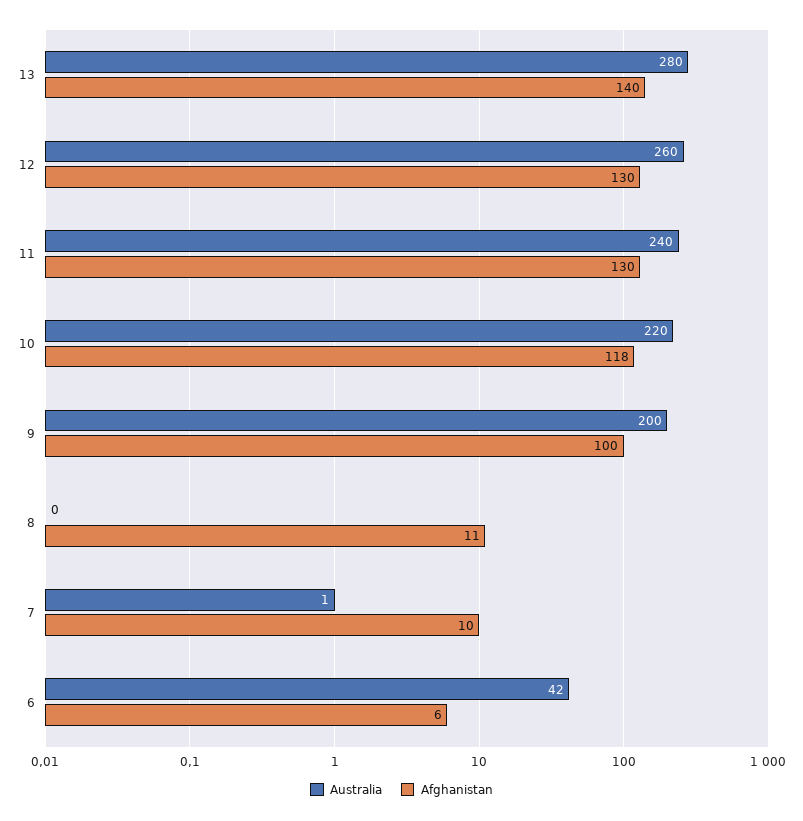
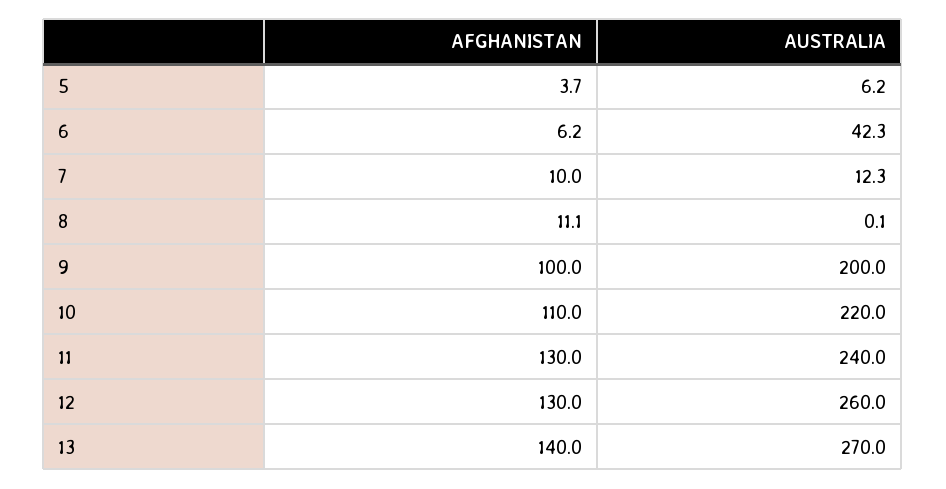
Australia, 13: 280 -> 270
Afghanistan, 10: 118 -> 110
Australia, 7: 1 -> 12.3
Afghanistan, 5: none -> 3.7
Australia, 5: none -> 6.2

